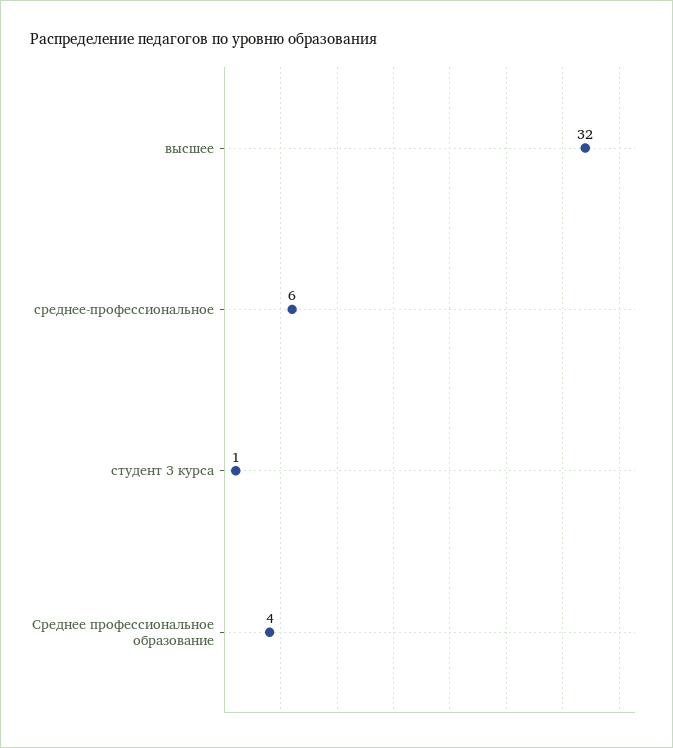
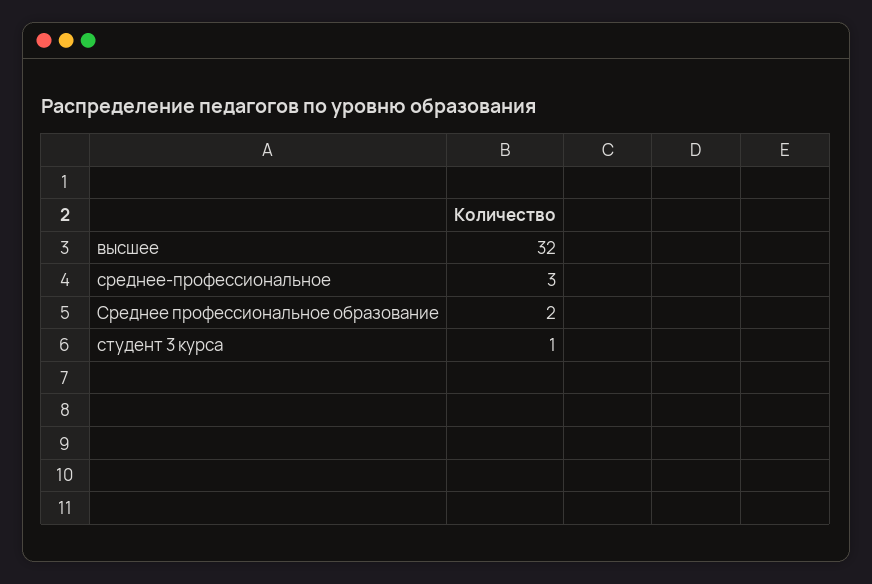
среднее-профессиональное: 6 -> 3
Среднее профессиональное образование: 4 -> 2

